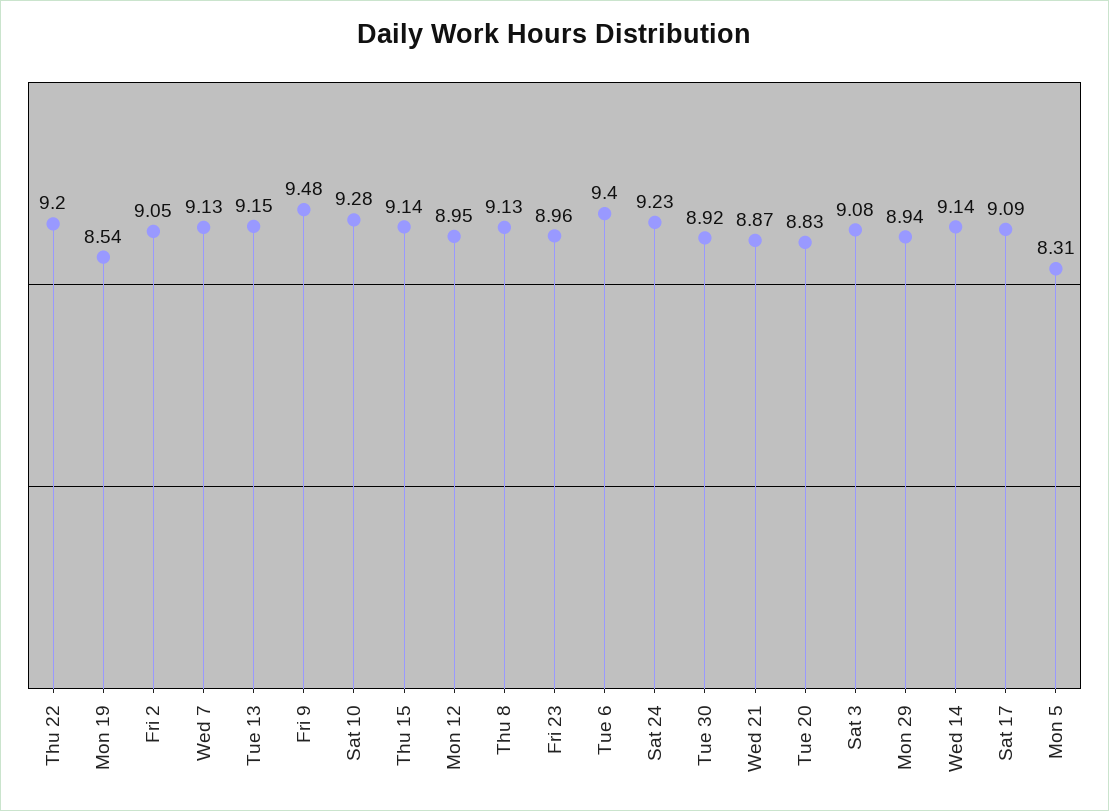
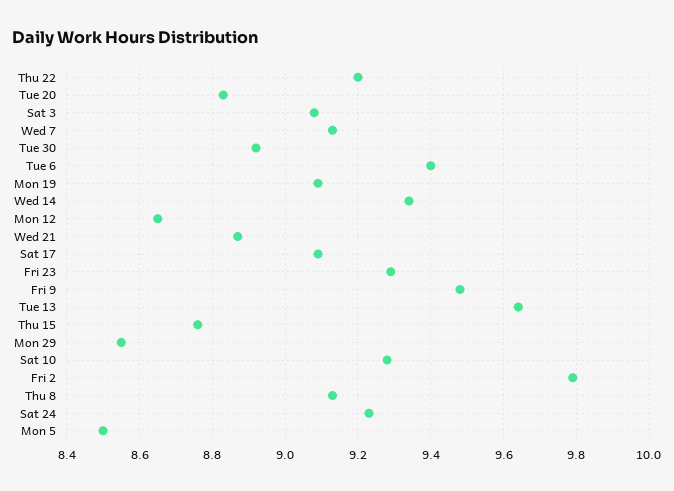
Mon 19: 8.54 -> 9.1
Fri 2: 9.05 -> 9.8
Tue 13: 9.15 -> 9.65
Thu 15: 9.14 -> 8.75
Mon 12: 8.95 -> 8.65
Fri 23: 8.96 -> 9.3
Mon 29: 8.94 -> 8.55
Wed 14: 9.14 -> 9.35
Mon 5: 8.31 -> 8.5

